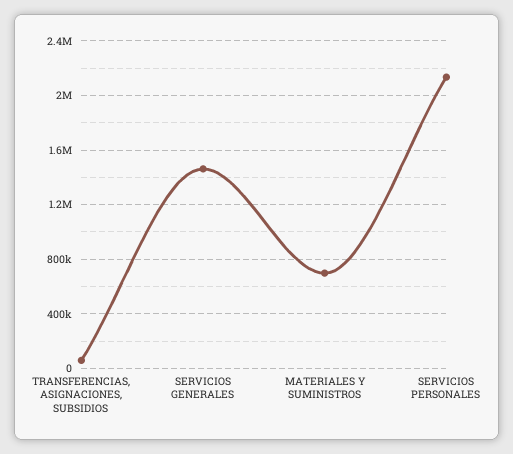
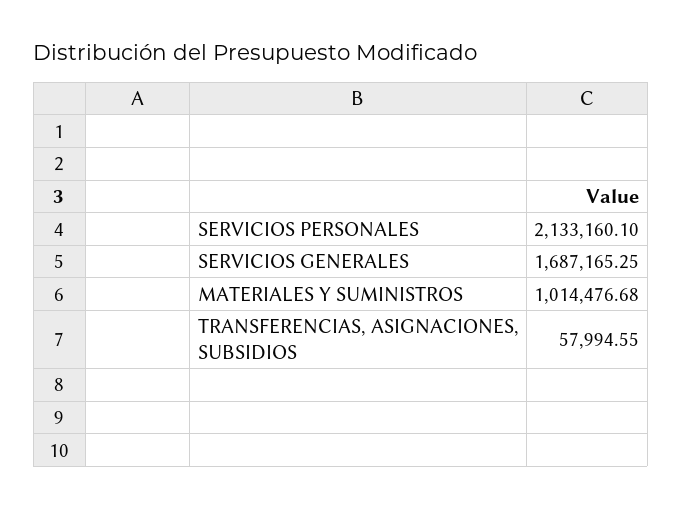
SERVICIOS GENERALES: 1450000 -> 1687165.25
MATERIALES Y SUMINISTROS: 700000 -> 1014476.68

